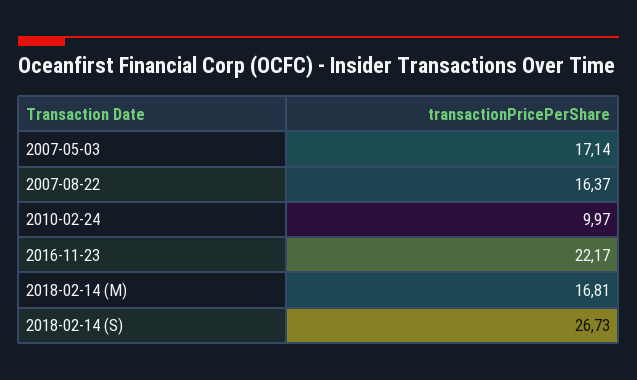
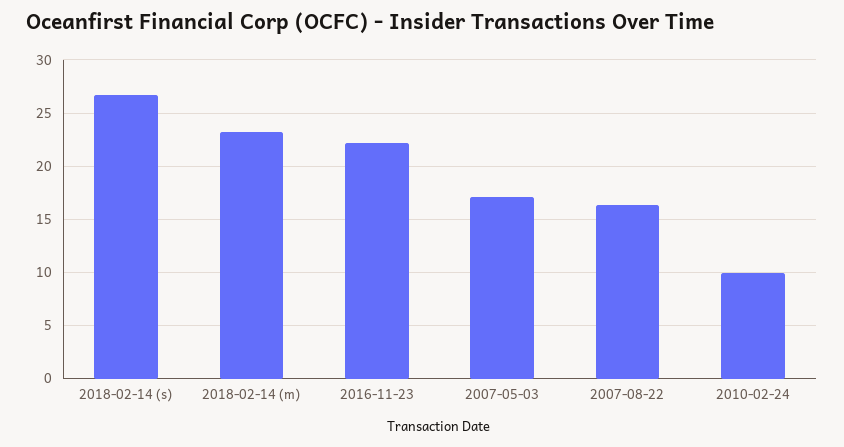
2018-02-14 (M): 16.81 -> 23

